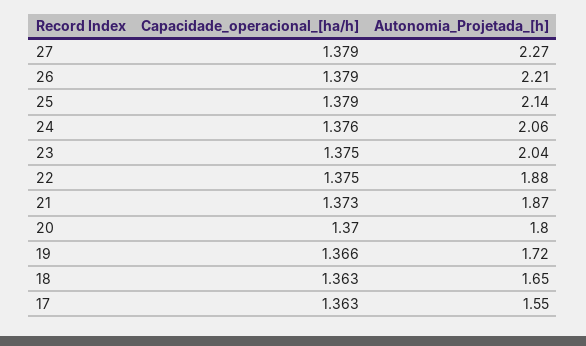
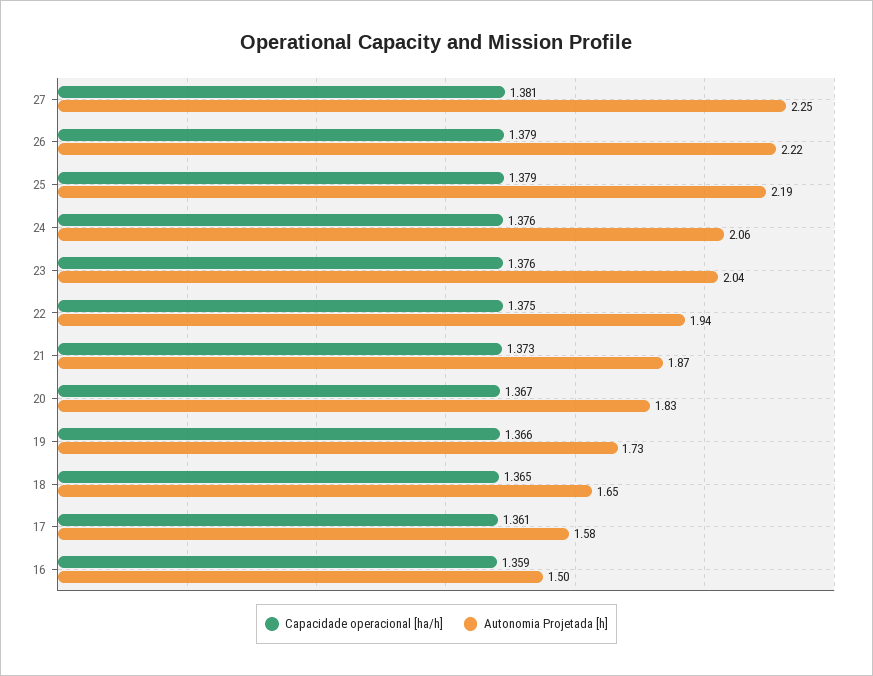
Capacidade_operacional_[ha/h], 27: 1.379 -> 1.381
Autonomia_Projetada_[h], 27: 2.27 -> 2.25
Autonomia_Projetada_[h], 26: 2.21 -> 2.22
Autonomia_Projetada_[h], 25: 2.14 -> 2.19
Capacidade_operacional_[ha/h], 23: 1.375 -> 1.376
Autonomia_Projetada_[h], 22: 1.88 -> 1.94
Capacidade_operacional_[ha/h], 20: 1.37 -> 1.367
Autonomia_Projetada_[h], 20: 1.8 -> 1.83
Autonomia_Projetada_[h], 19: 1.72 -> 1.73
Capacidade_operacional_[ha/h], 18: 1.363 -> 1.365
Capacidade_operacional_[ha/h], 17: 1.363 -> 1.361
Autonomia_Projetada_[h], 17: 1.55 -> 1.58
Capacidade_operacional_[ha/h], 16: none -> 1.359
Autonomia_Projetada_[h], 16: none -> 1.5

